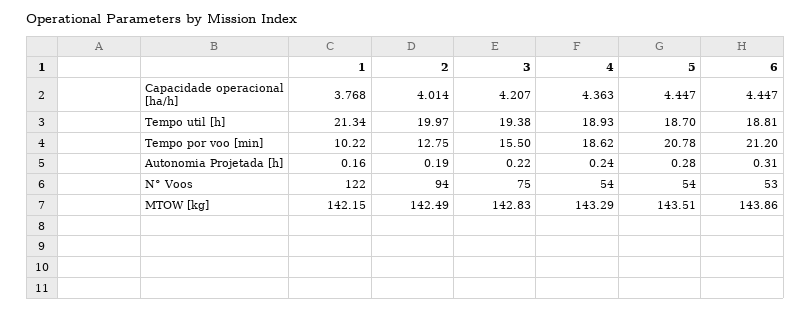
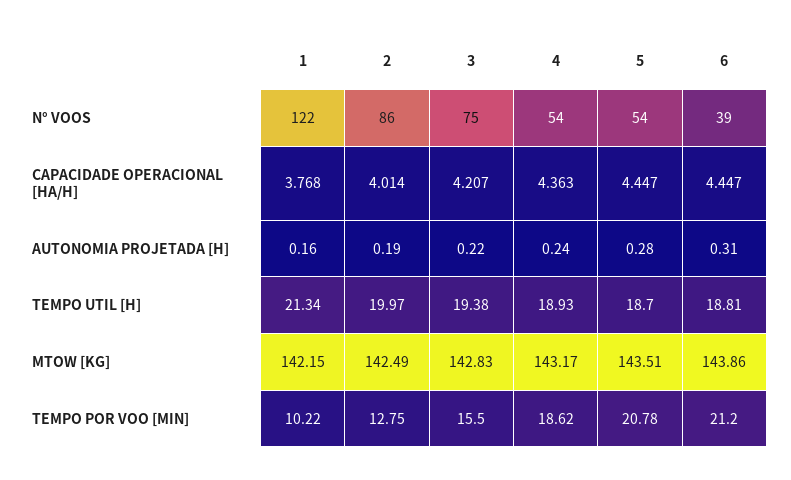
2, N° Voos: 94 -> 86
6, N° Voos: 53 -> 39
4, MTOW [kg]: 143.29 -> 143.17

